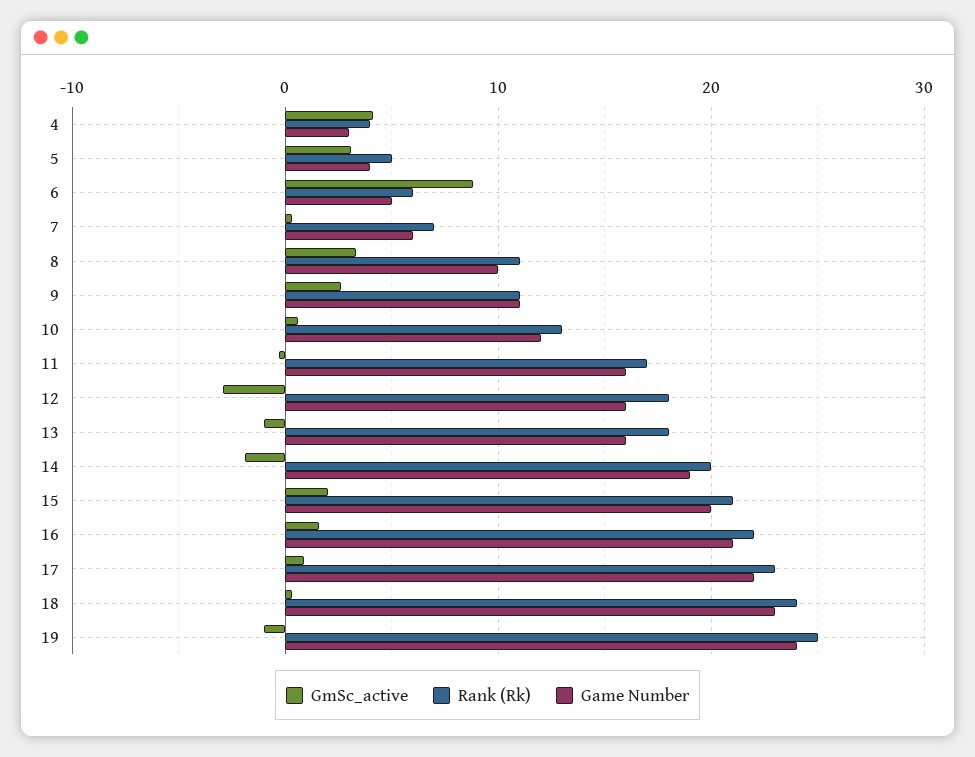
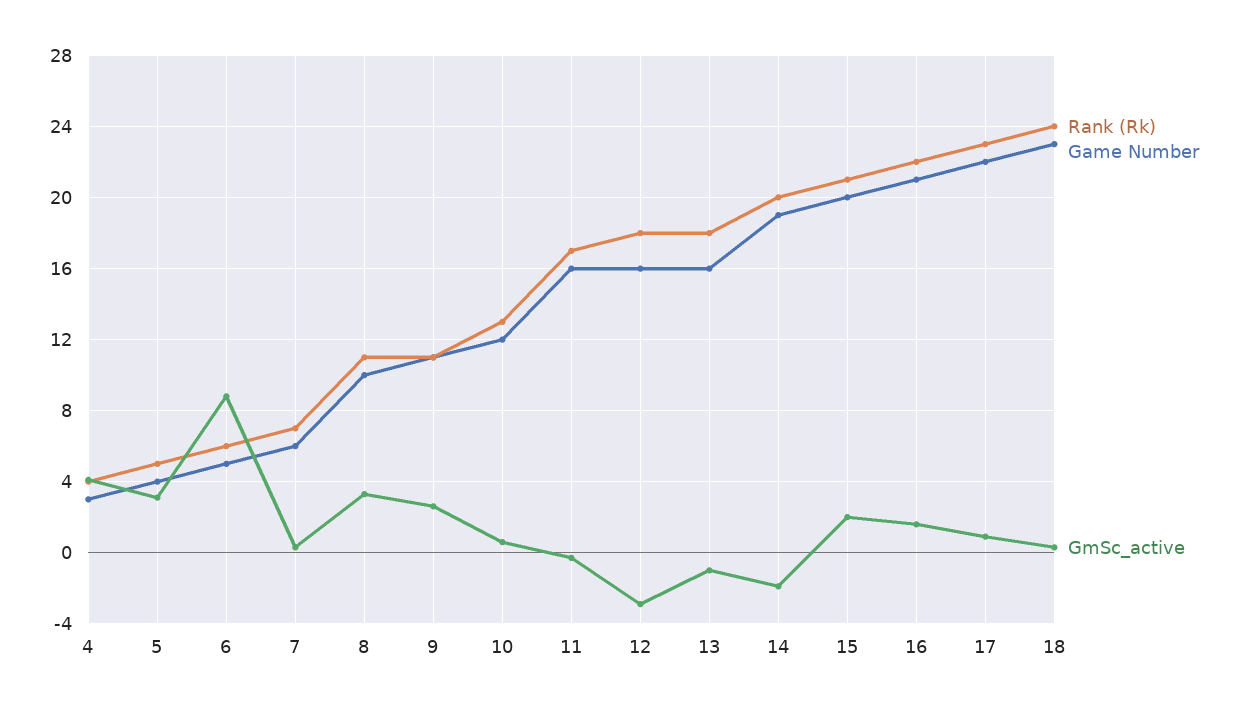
GmSc_active, 19: -1 -> none
Rank (Rk), 19: 25 -> none
Game Number, 19: 24 -> none

